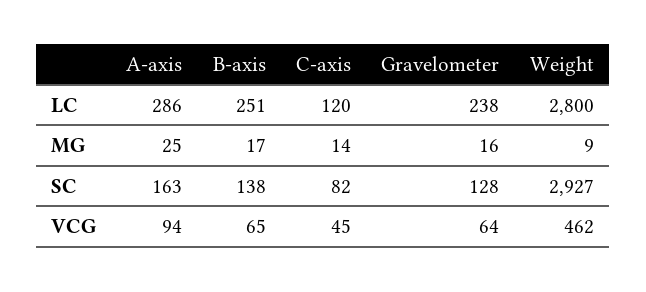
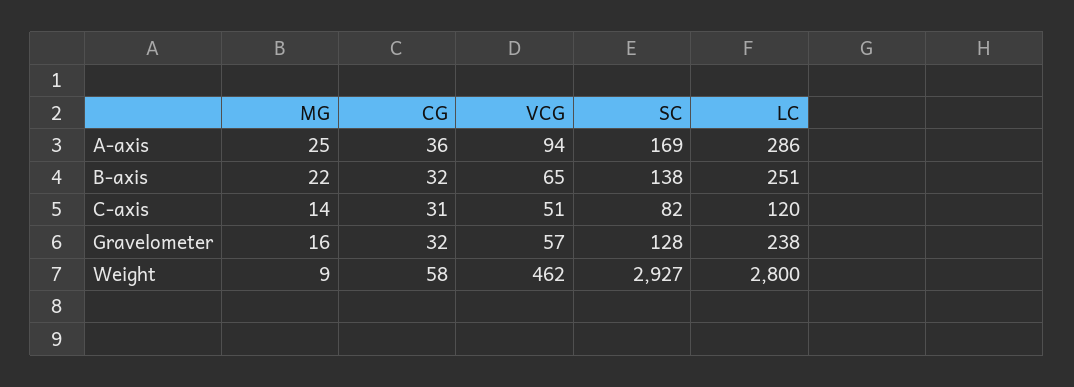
B-axis, MG: 17 -> 22
A-axis, SC: 163 -> 169
C-axis, VCG: 45 -> 51
Gravelometer, VCG: 64 -> 57
A-axis, CG: none -> 36
B-axis, CG: none -> 32
C-axis, CG: none -> 31
Gravelometer, CG: none -> 32
Weight, CG: none -> 58

